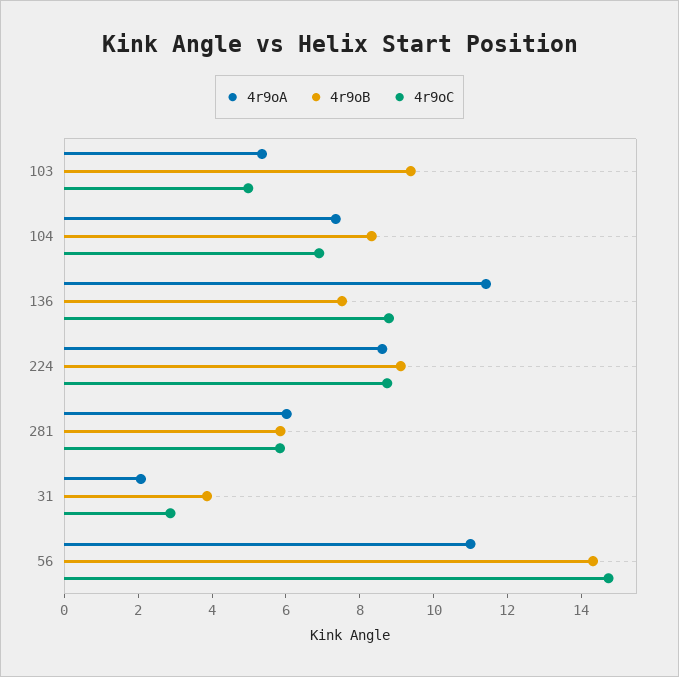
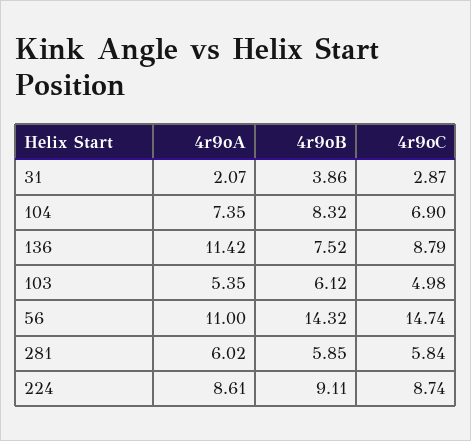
4r9oB, 103: 9.5 -> 6.12

